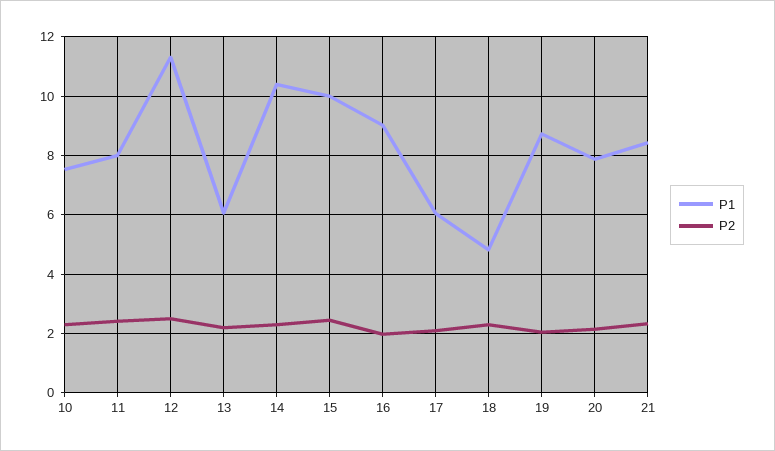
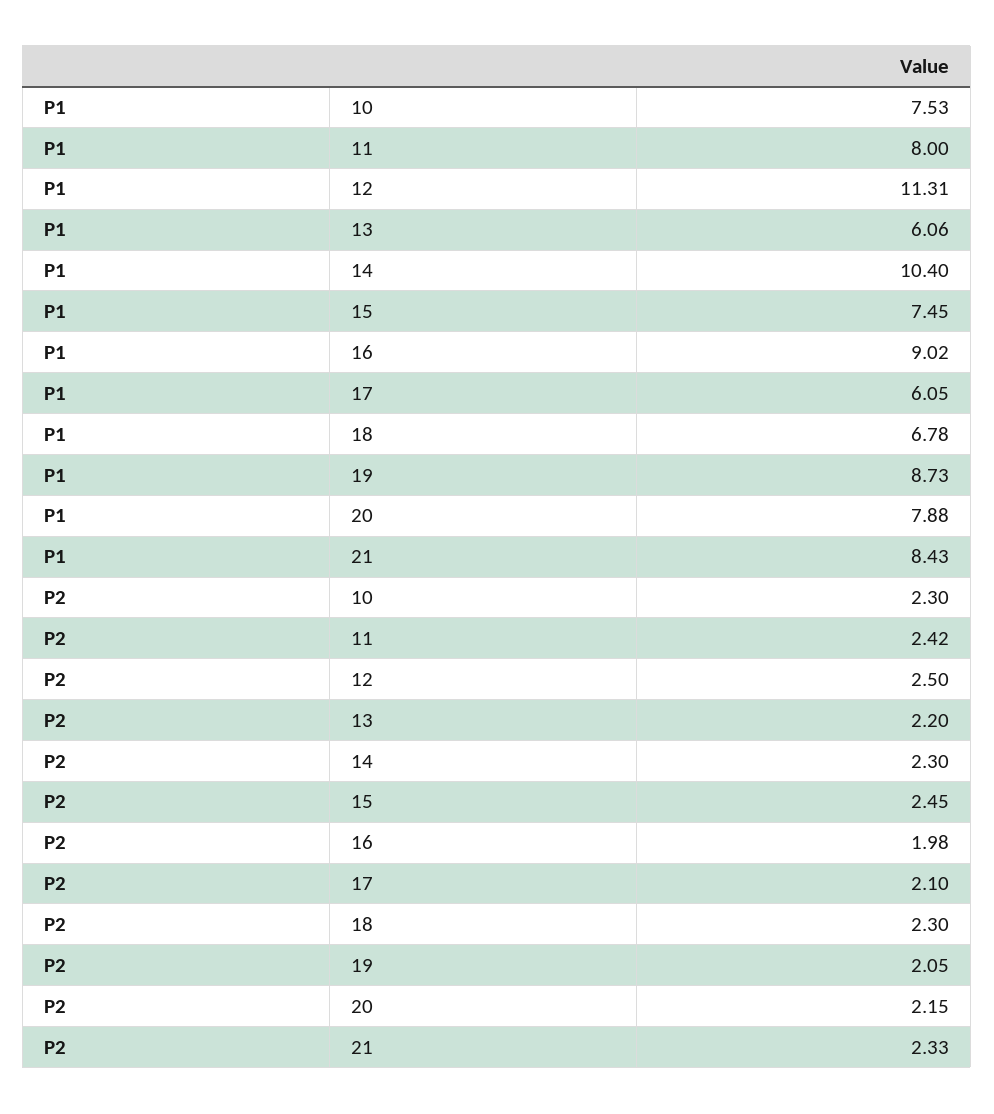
P1, 15: 10 -> 7.45
P1, 18: 4.75 -> 6.78

